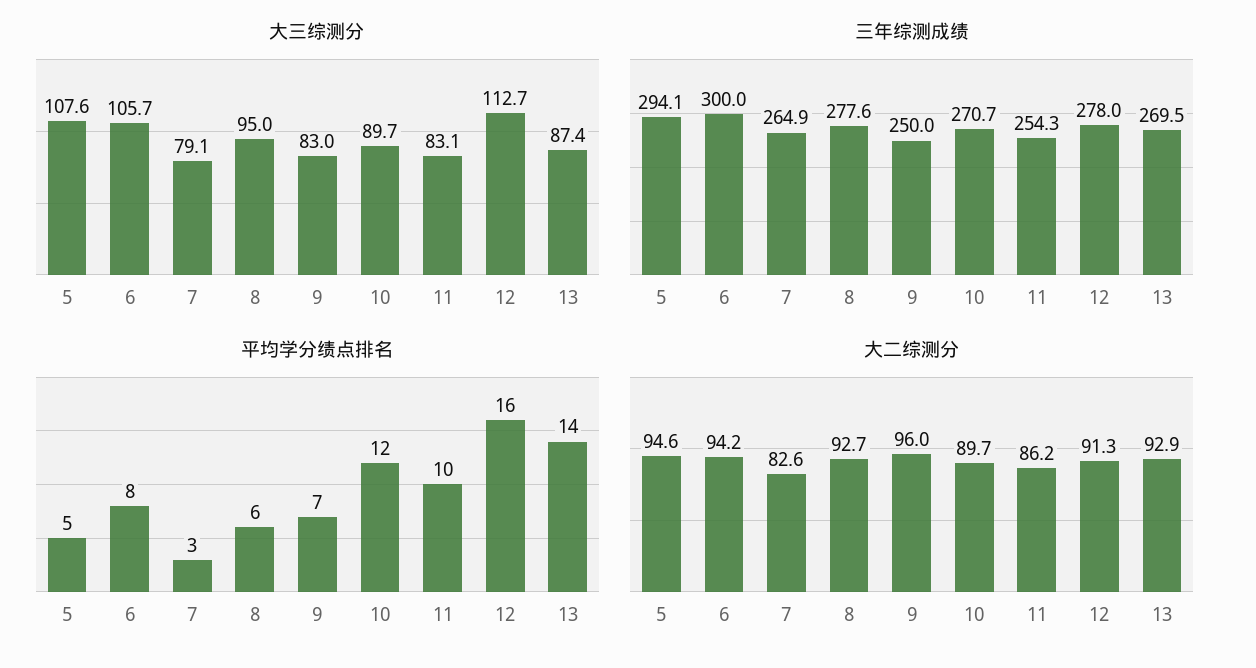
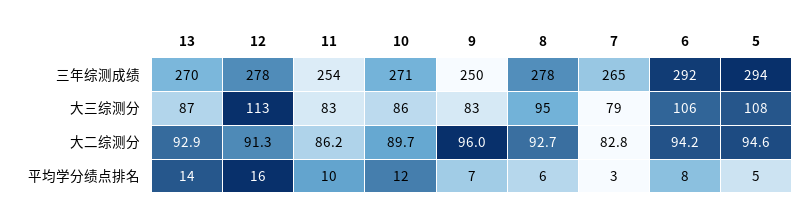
大三综测分, 10: 89.7 -> 86
三年综测成绩, 6: 300 -> 292
大二综测分, 7: 82.6 -> 82.8

